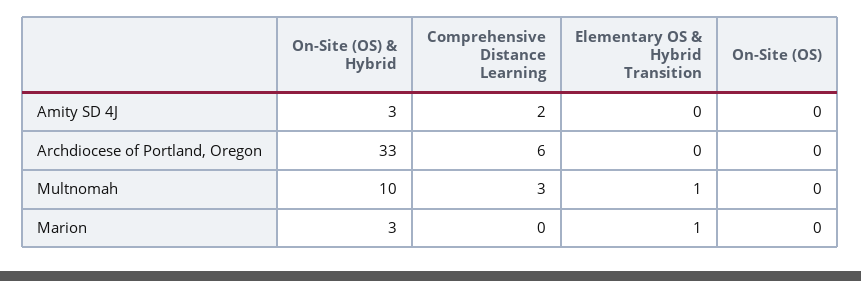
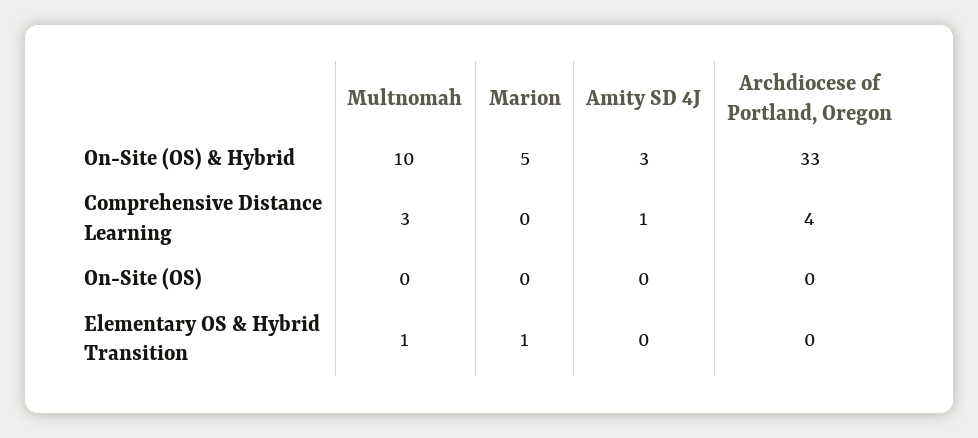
Comprehensive Distance Learning, Amity SD 4J: 2 -> 1
Comprehensive Distance Learning, Archdiocese of Portland, Oregon: 6 -> 4
On-Site (OS) & Hybrid, Marion: 3 -> 5

